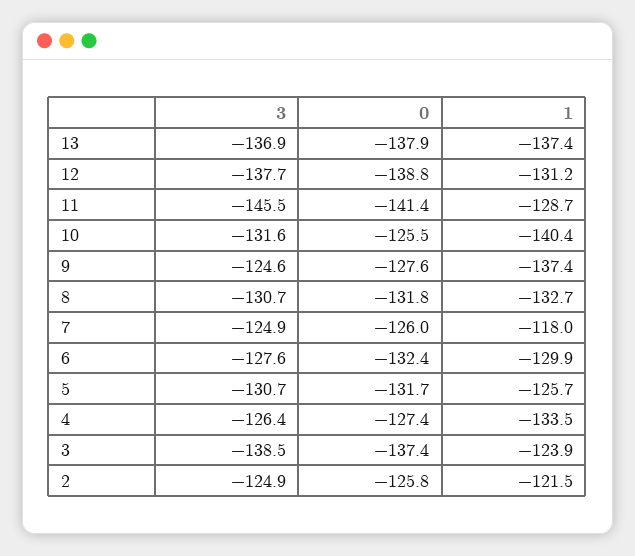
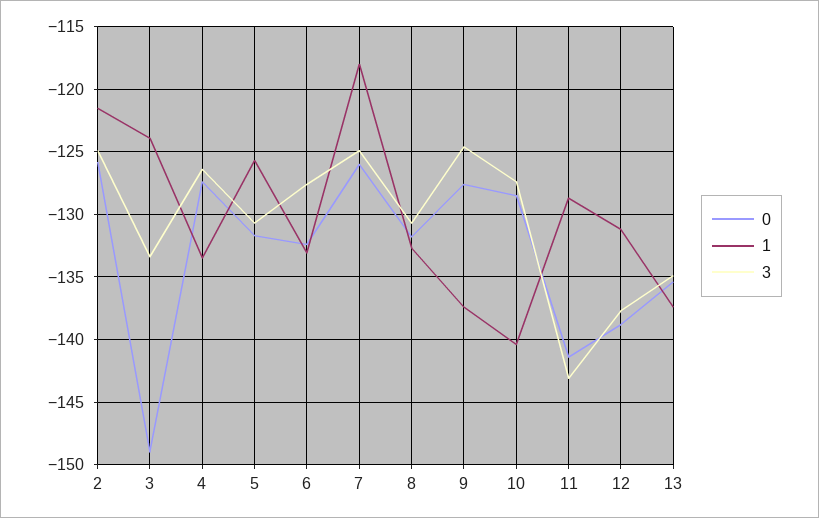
3, 13: -136.9 -> -135
0, 13: -137.9 -> -135.5
3, 11: -145.5 -> -143
3, 10: -131.6 -> -127.5
0, 10: -125.5 -> -128.5
1, 6: -129.9 -> -133
3, 3: -138.5 -> -133.5
0, 3: -137.4 -> -149

